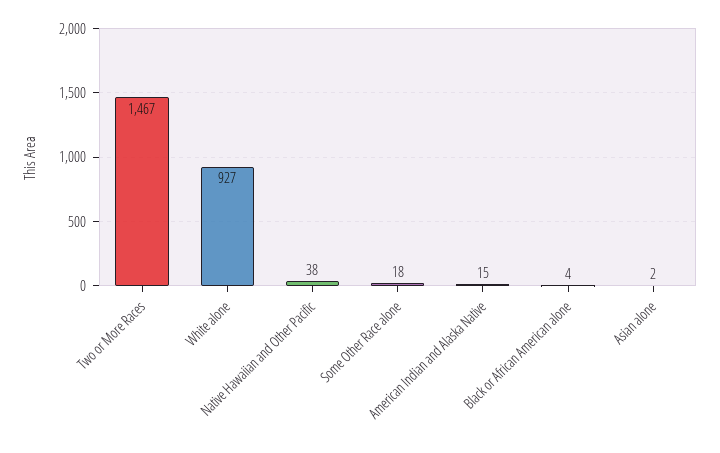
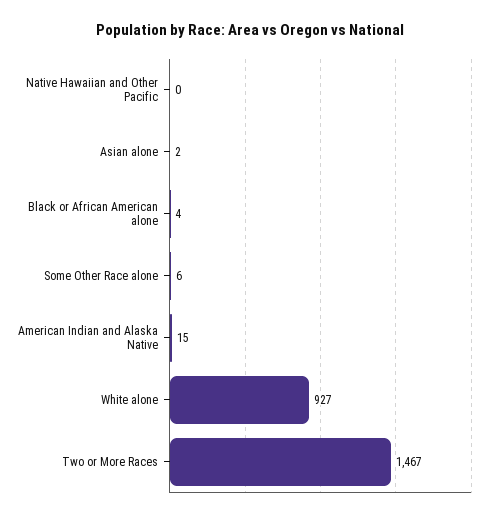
Native Hawaiian and Other Pacific: 38 -> 0
Some Other Race alone: 18 -> 6

